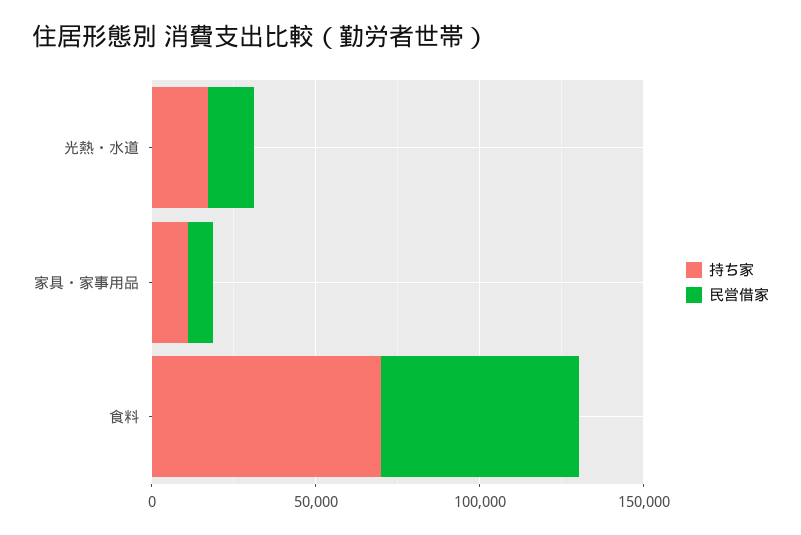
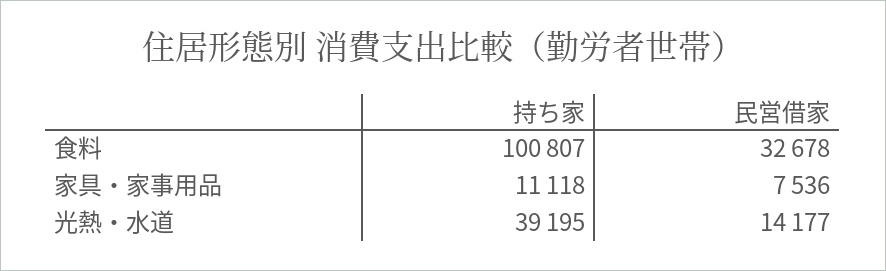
持ち家, 光熱・水道: 20000 -> 39195
持ち家, 食料: 70000 -> 100807
民営借家, 食料: 60000 -> 32678

